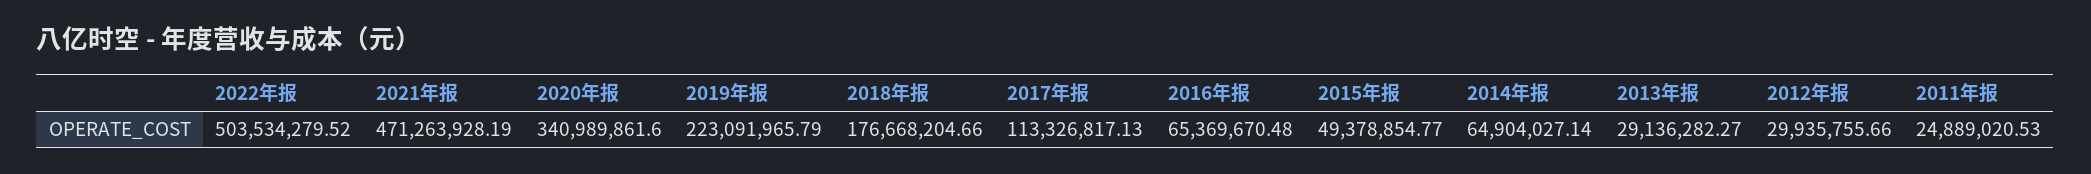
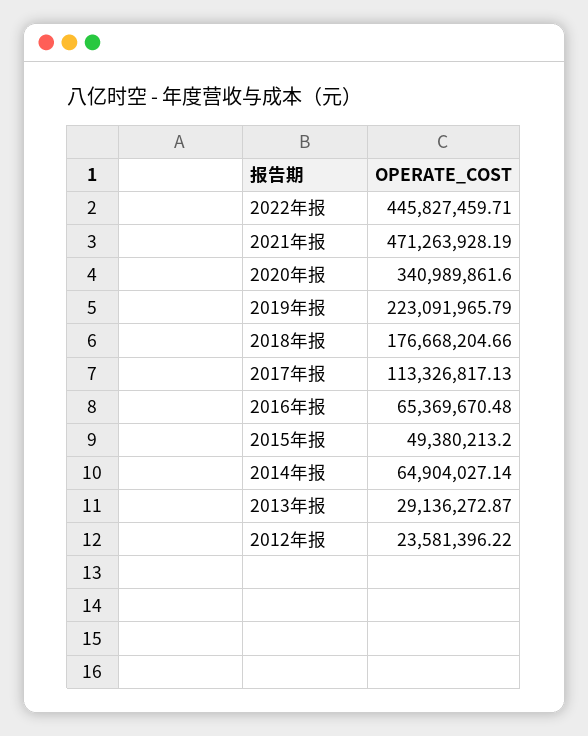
2022年报: 503534279.52 -> 445827459.71
2015年报: 49378854.77 -> 49380213.2
2013年报: 29136282.27 -> 29136272.87
2012年报: 29935755.66 -> 23581396.22
2011年报: 24889020.53 -> none

